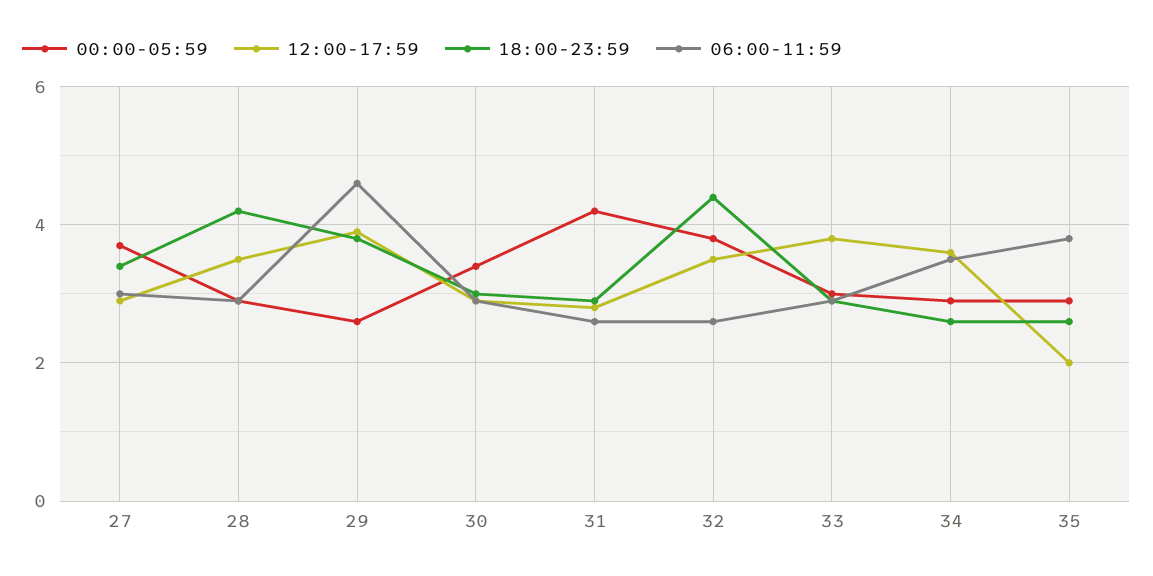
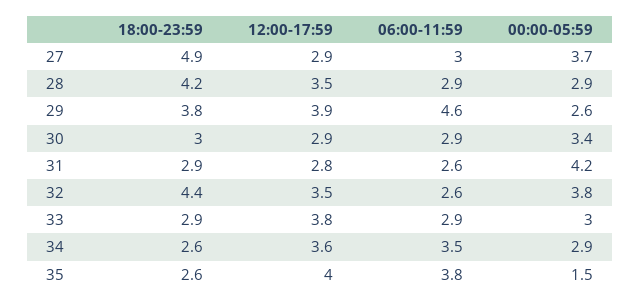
18:00-23:59, 27: 3.5 -> 4.9
00:00-05:59, 35: 3 -> 1.5
12:00-17:59, 35: 2 -> 4

